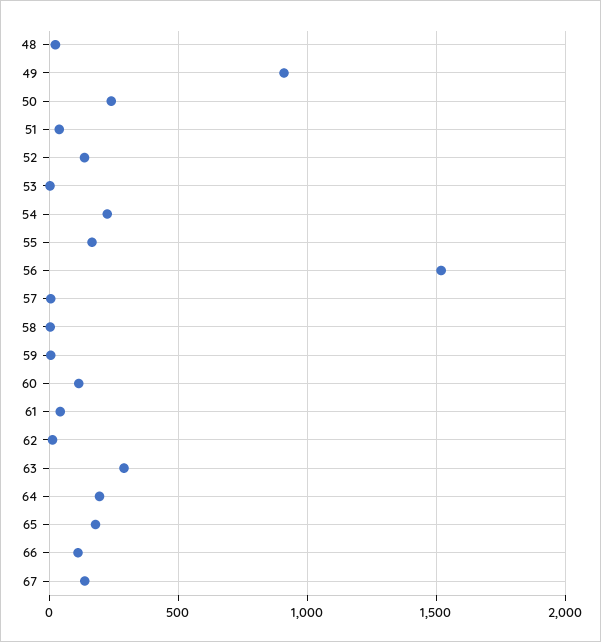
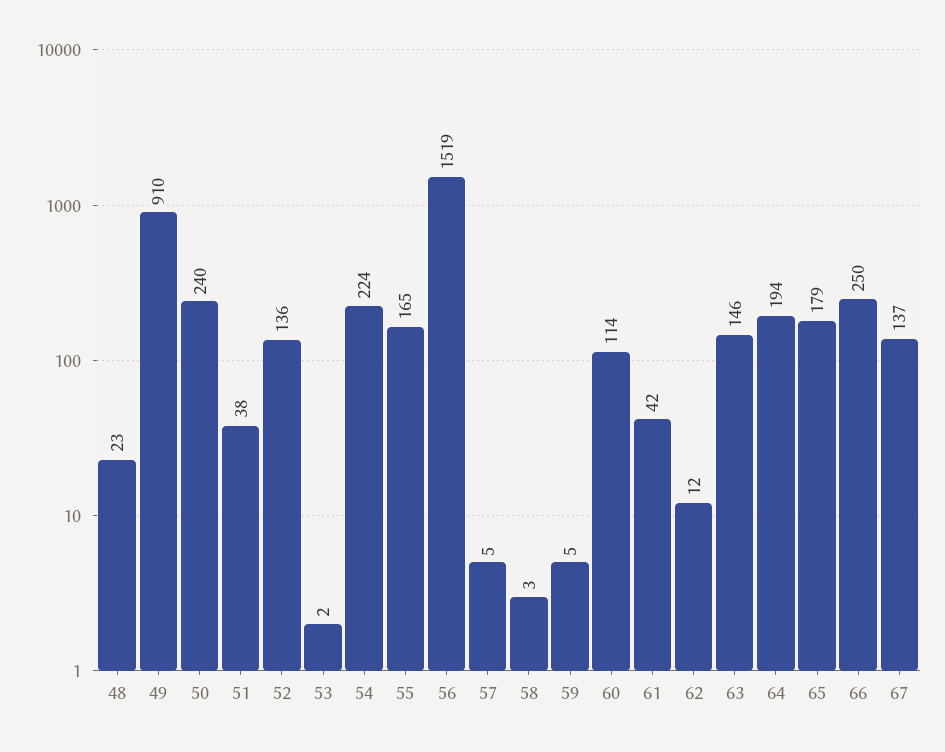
63: 300 -> 146
66: 100 -> 250

